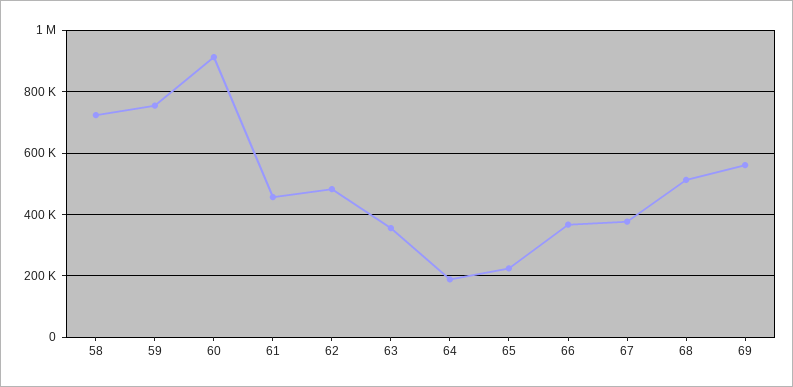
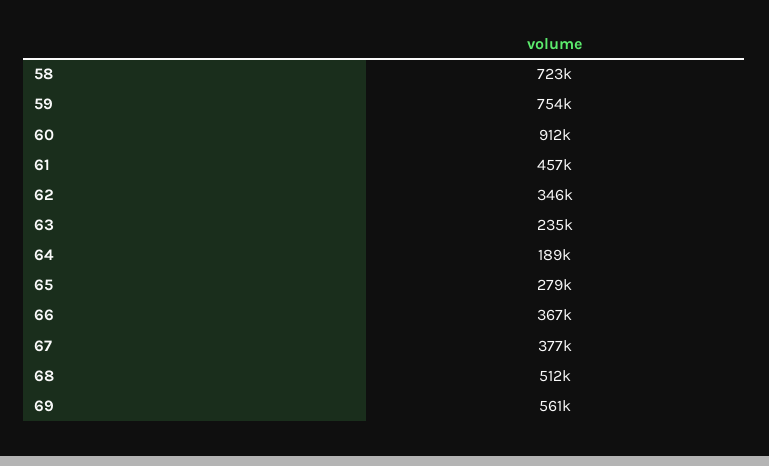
62: 480000 -> 346000
63: 360000 -> 235000
65: 220000 -> 279000

